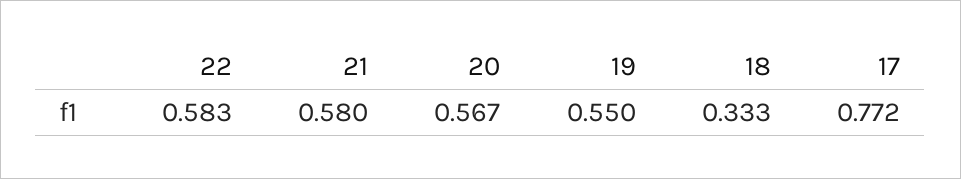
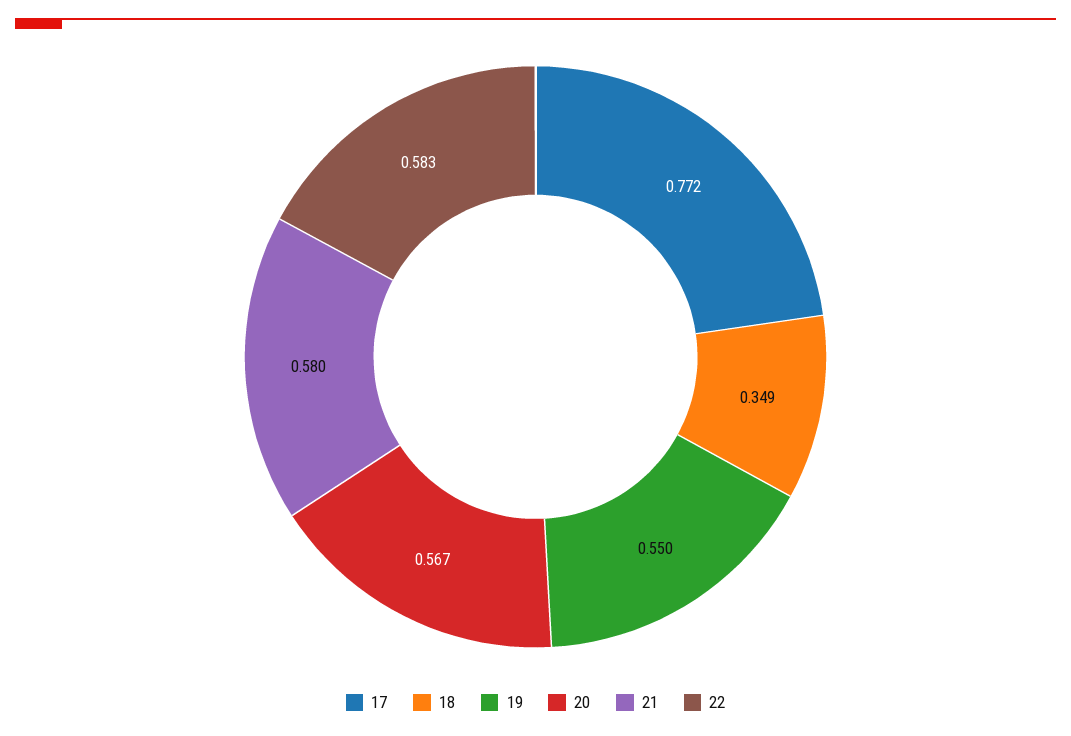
18: 0.333 -> 0.349

